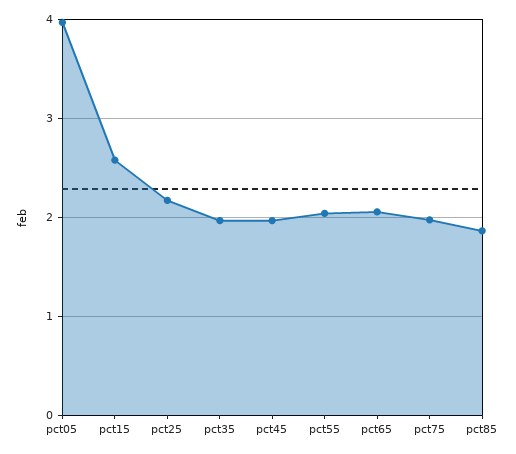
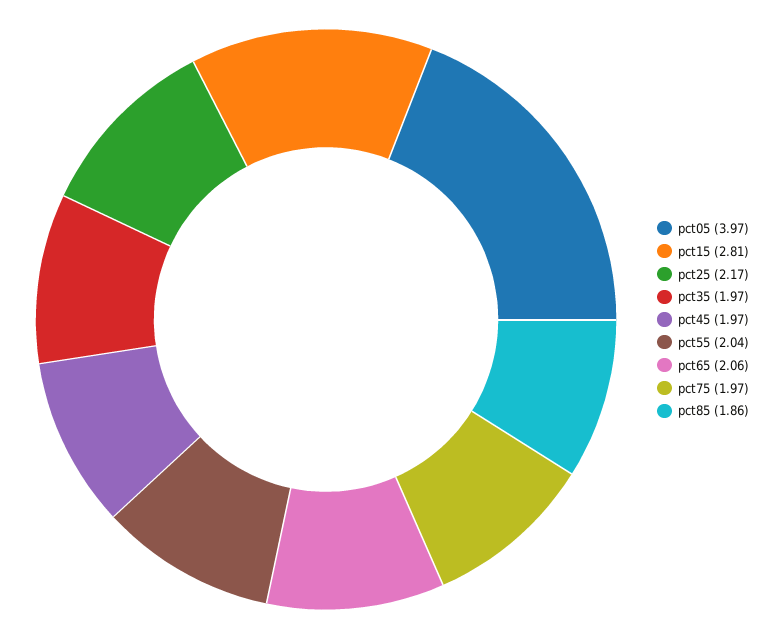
pct15: 2.6 -> 2.81

